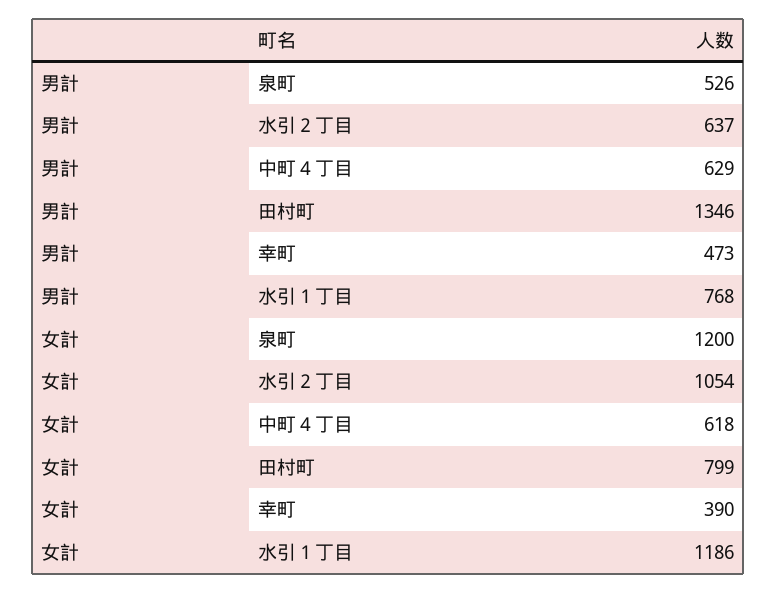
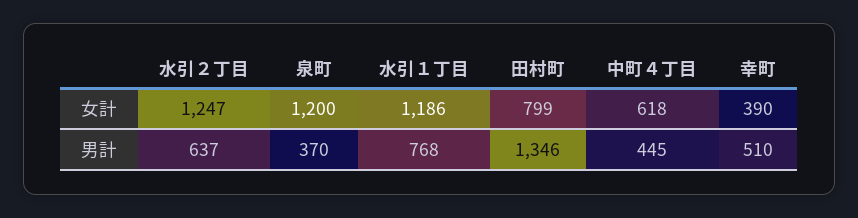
男計, 泉町: 526 -> 370
男計, 中町４丁目: 629 -> 445
男計, 幸町: 473 -> 510
女計, 水引２丁目: 1054 -> 1247

